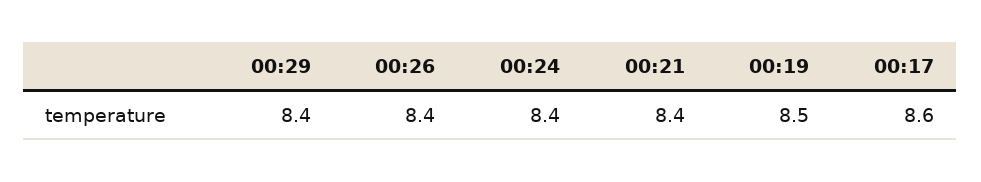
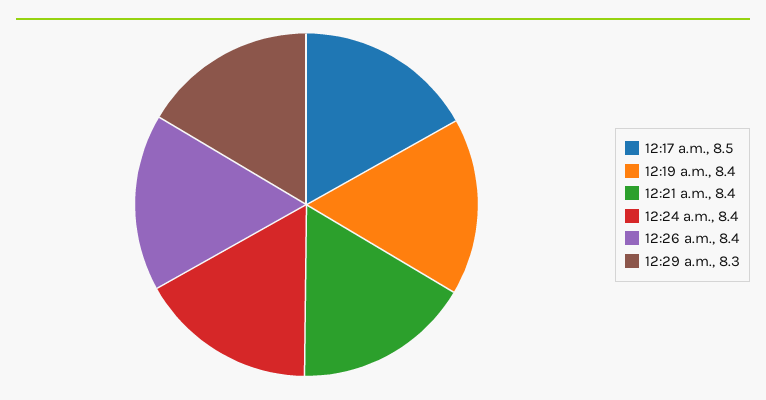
00:29: 8.4 -> 8.3
00:19: 8.5 -> 8.4
00:17: 8.6 -> 8.5

